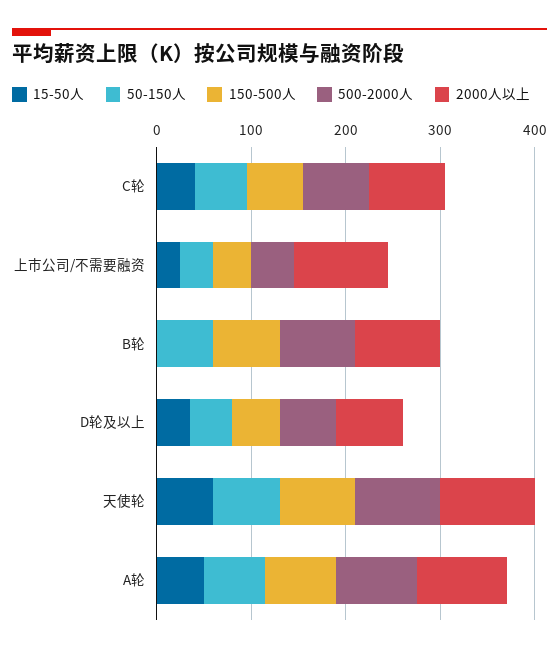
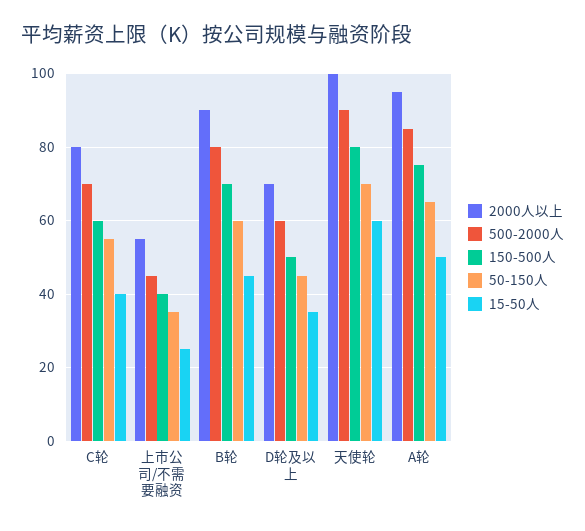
2000人以上, 上市公司/不需要融资: 100 -> 55
15-50人, B轮: 0 -> 45

